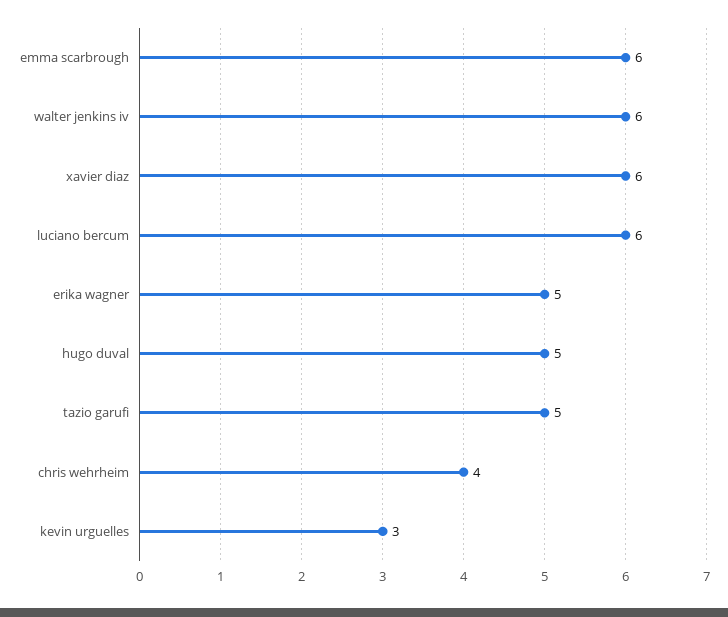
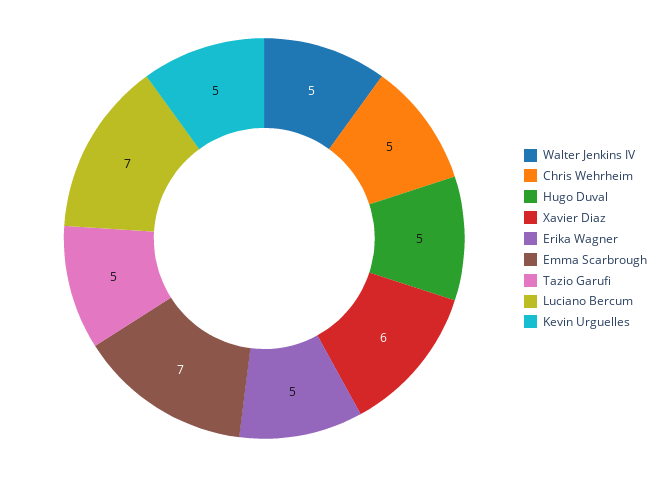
emma scarbrough: 6 -> 7
walter jenkins iv: 6 -> 5
luciano bercum: 6 -> 7
chris wehrheim: 4 -> 5
kevin urguelles: 3 -> 5

